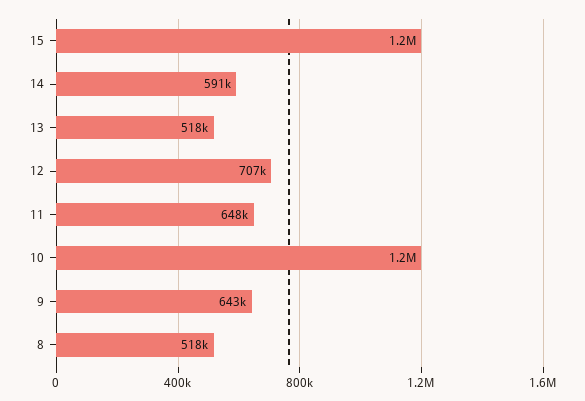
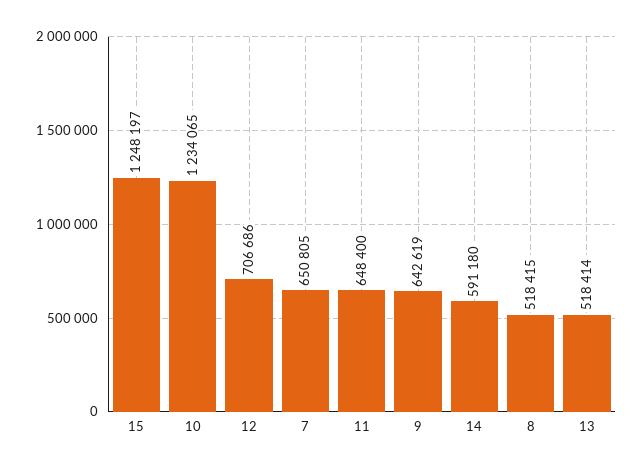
7: none -> 650805

